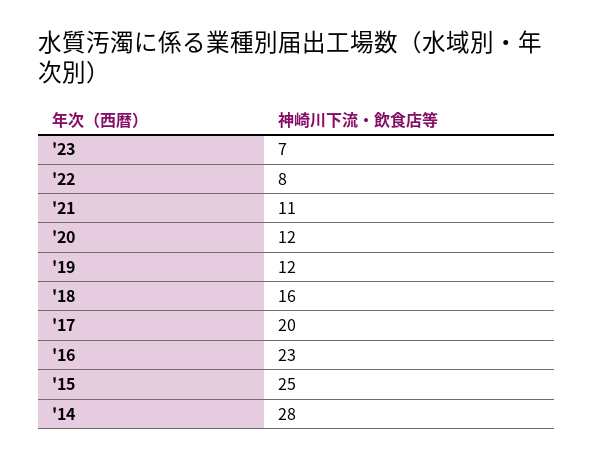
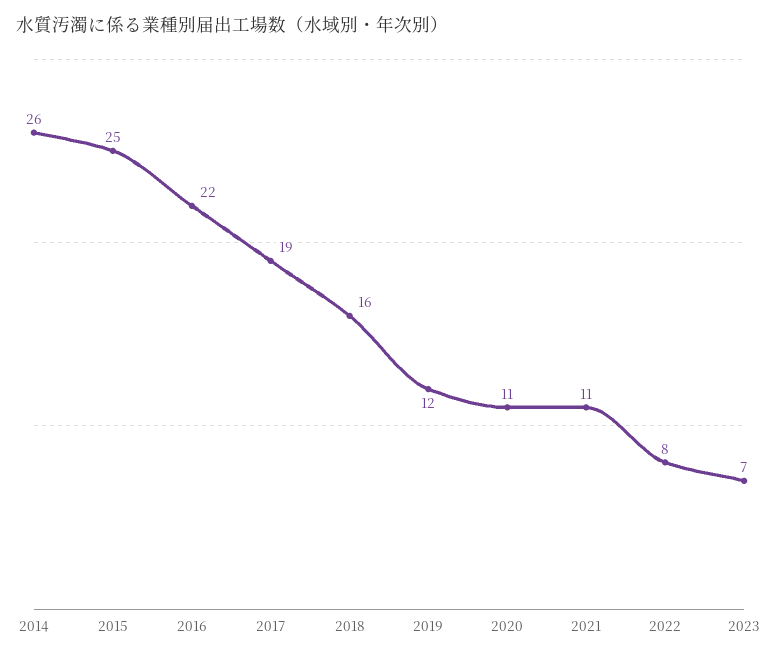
'20: 12 -> 11
'17: 20 -> 19
'16: 23 -> 22
'14: 28 -> 26

